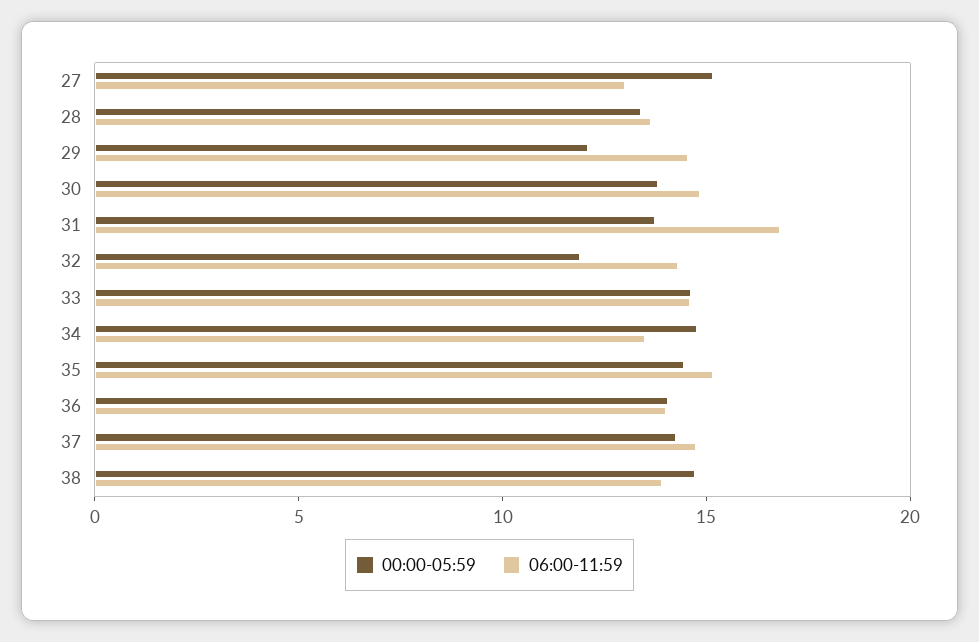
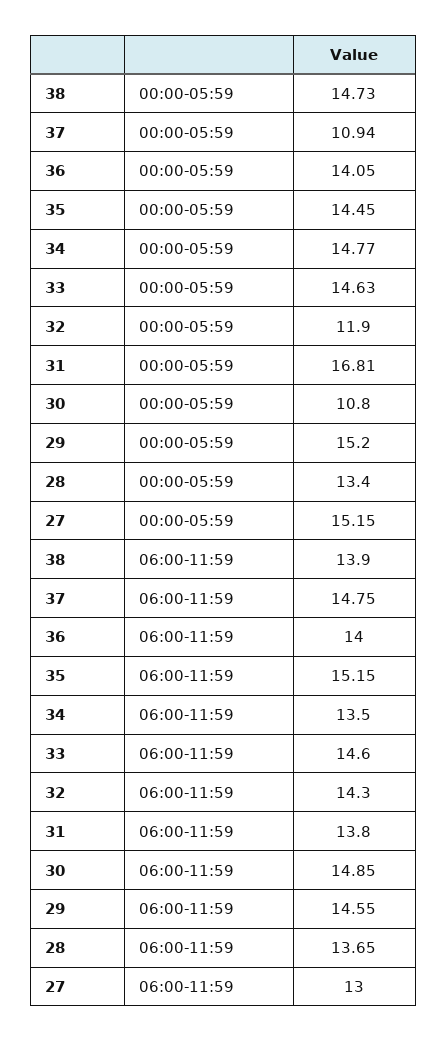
00:00-05:59, 29: 12 -> 15.2
00:00-05:59, 30: 14 -> 10.8
00:00-05:59, 31: 14 -> 16.81
06:00-11:59, 31: 17 -> 13.8
00:00-05:59, 37: 14 -> 10.94

